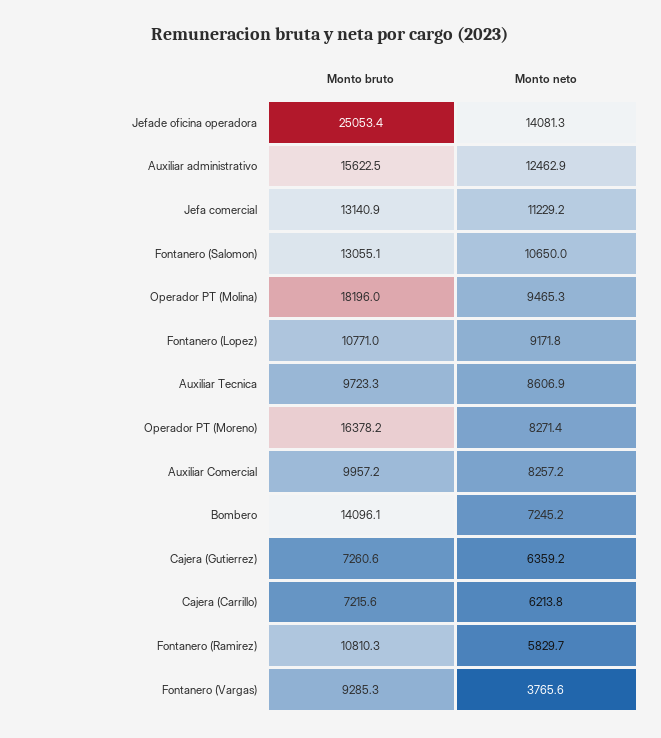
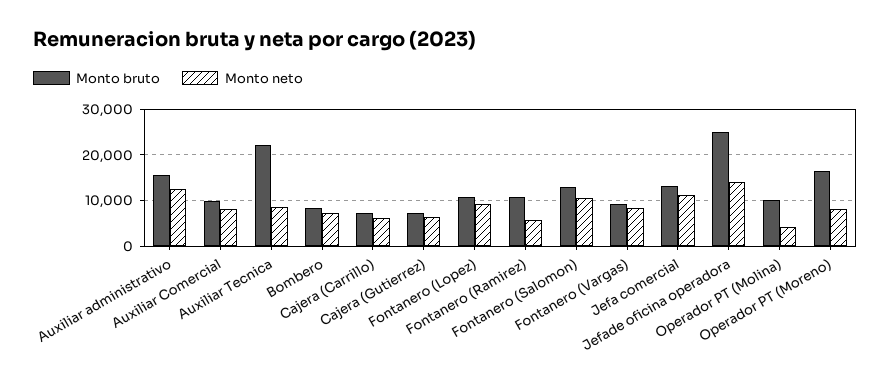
Monto bruto, Operador PT (Molina): 18196 -> 10000
Monto neto, Operador PT (Molina): 9465.3 -> 4000
Monto bruto, Auxiliar Tecnica: 9723.3 -> 22000
Monto bruto, Bombero: 14096.1 -> 8000
Monto neto, Fontanero (Vargas): 3765.6 -> 8000

